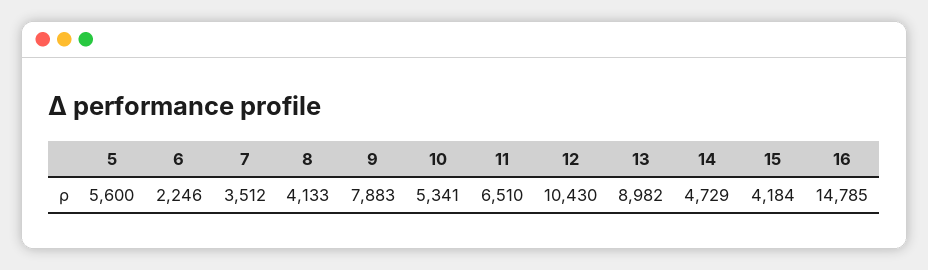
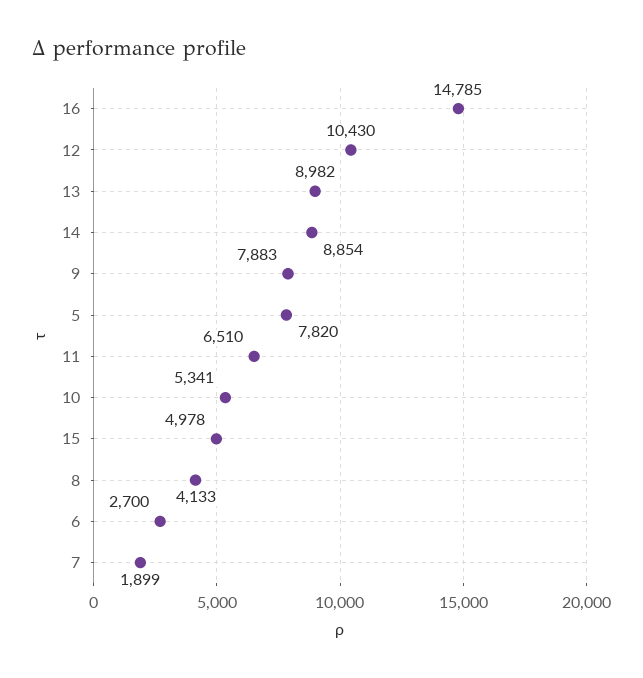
5: 5600 -> 7820
6: 2246 -> 2700
7: 3512 -> 1899
14: 4729 -> 8854
15: 4184 -> 4978

